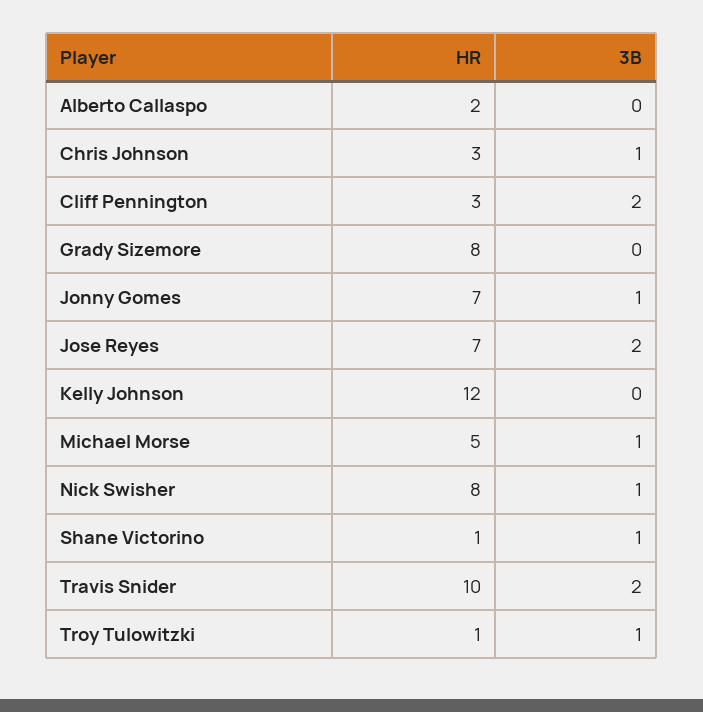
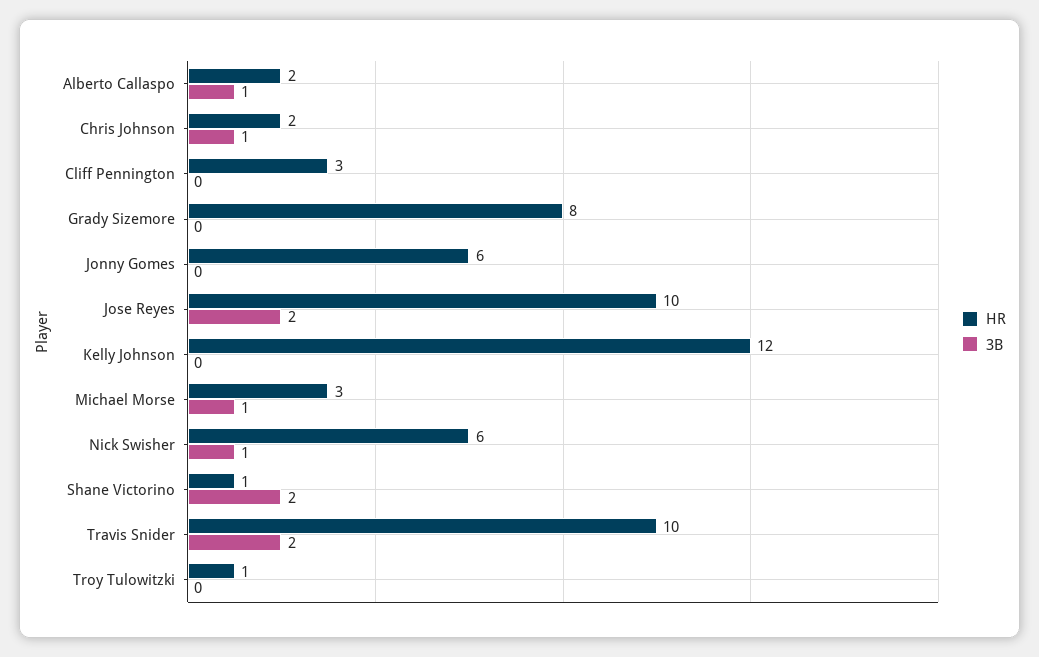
3B, Alberto Callaspo: 0 -> 1
HR, Chris Johnson: 3 -> 2
3B, Cliff Pennington: 2 -> 0
HR, Jonny Gomes: 7 -> 6
3B, Jonny Gomes: 1 -> 0
HR, Jose Reyes: 7 -> 10
HR, Michael Morse: 5 -> 3
HR, Nick Swisher: 8 -> 6
3B, Shane Victorino: 1 -> 2
3B, Troy Tulowitzki: 1 -> 0

